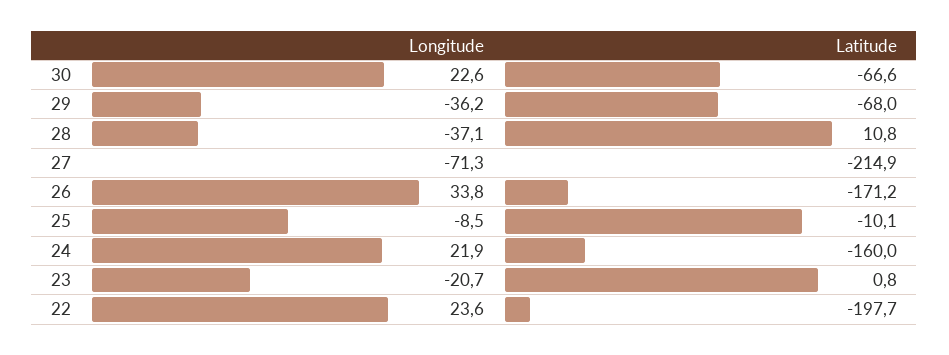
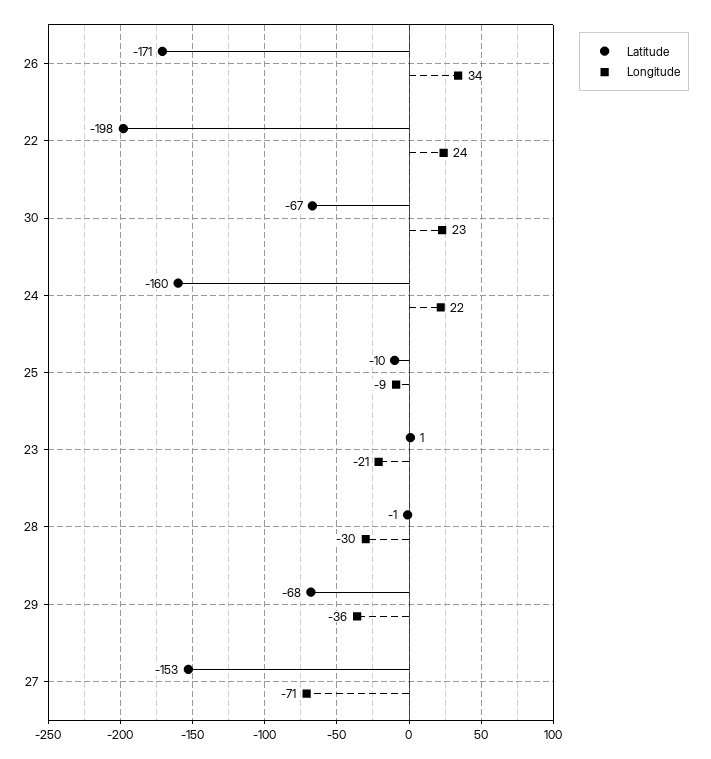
Longitude, 28: -37.1 -> -30
Latitude, 28: 10.8 -> -1
Latitude, 27: -214.9 -> -153

